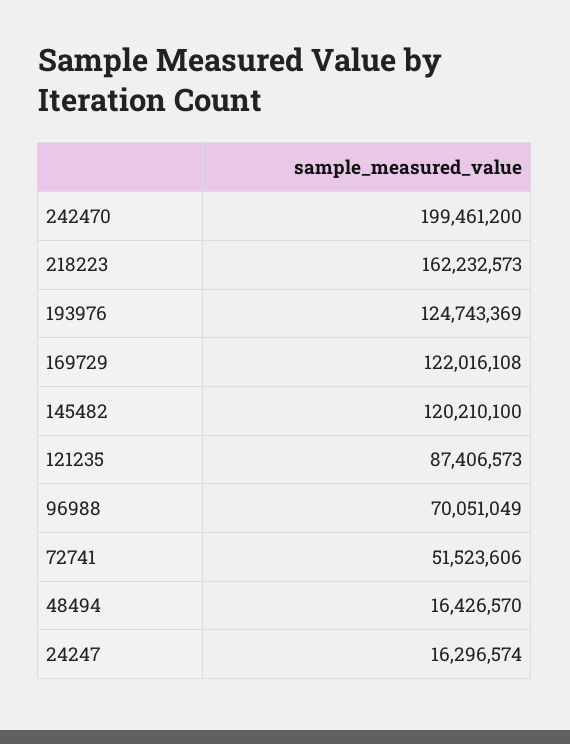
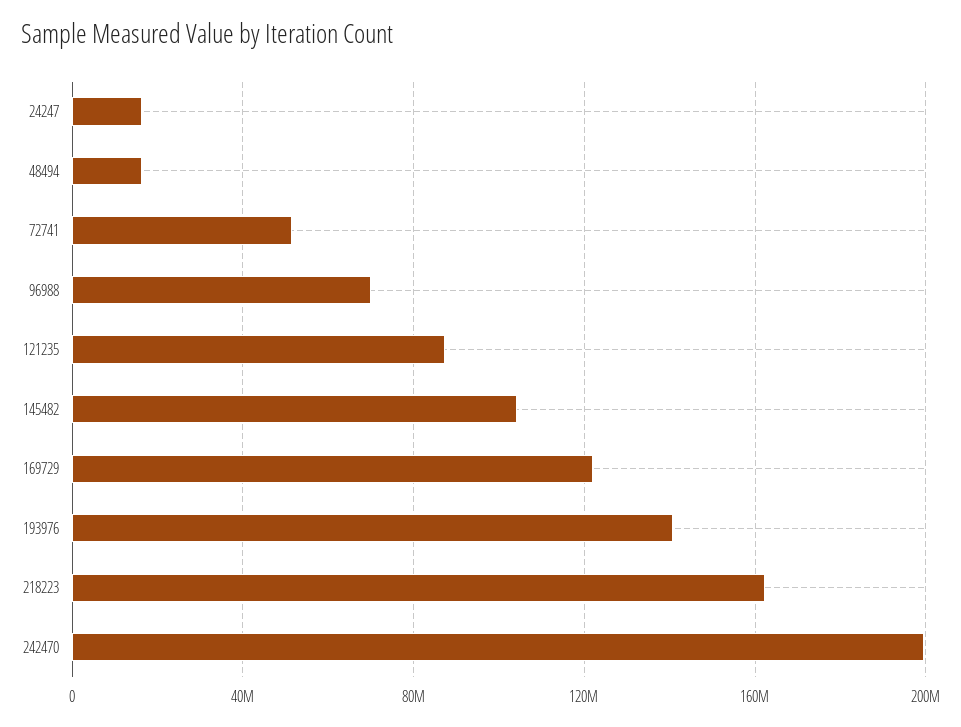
193976: 124743369 -> 140000000
145482: 120210100 -> 105000000

